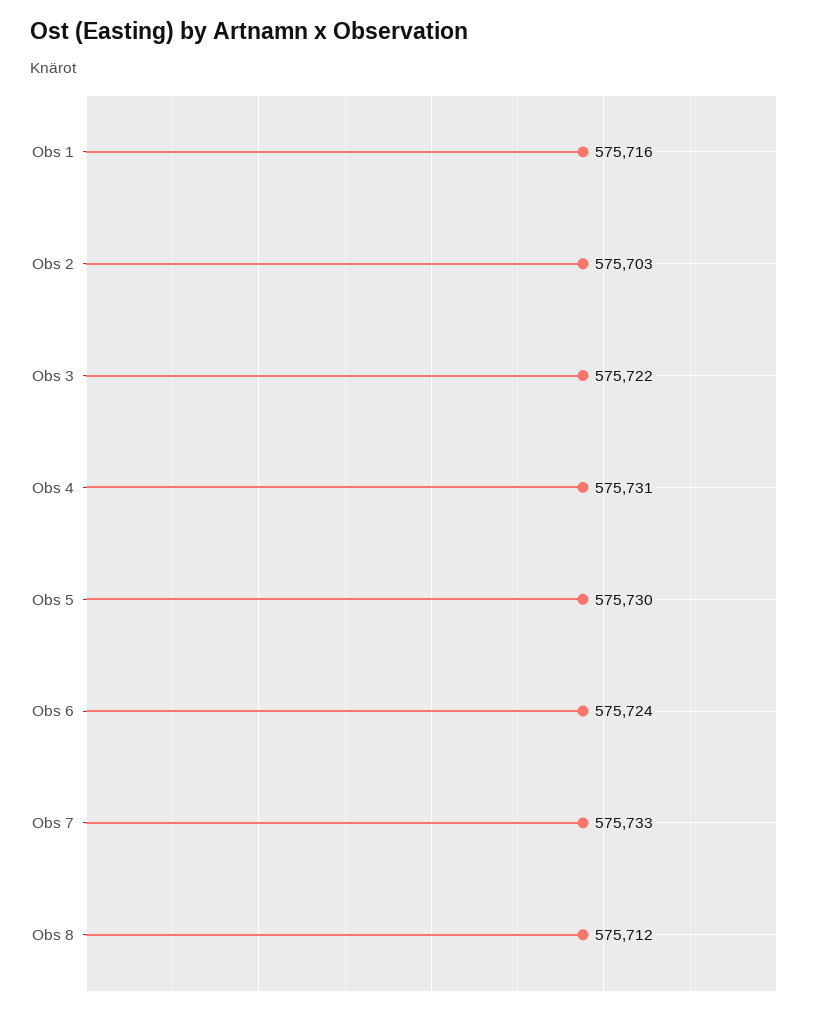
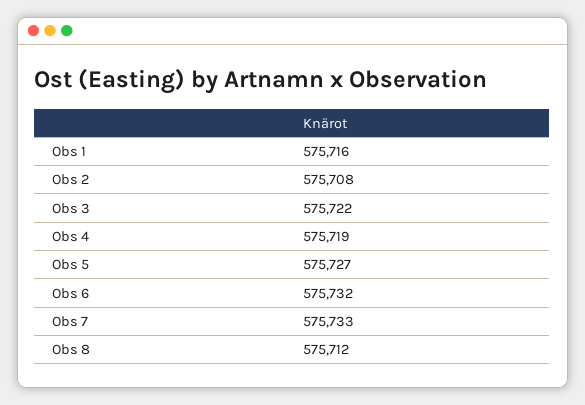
Obs 2: 575703 -> 575708
Obs 4: 575731 -> 575719
Obs 5: 575730 -> 575727
Obs 6: 575724 -> 575732

